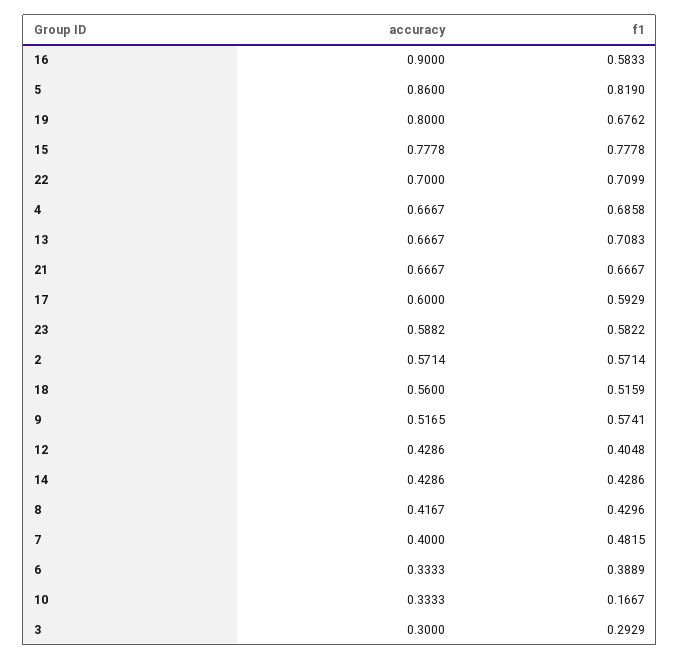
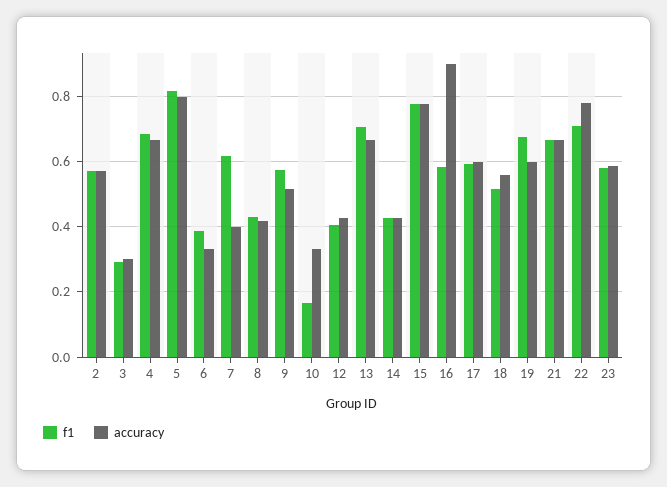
accuracy, 5: 0.86 -> 0.8
accuracy, 19: 0.8 -> 0.6
accuracy, 22: 0.7 -> 0.78
f1, 7: 0.4815 -> 0.62

